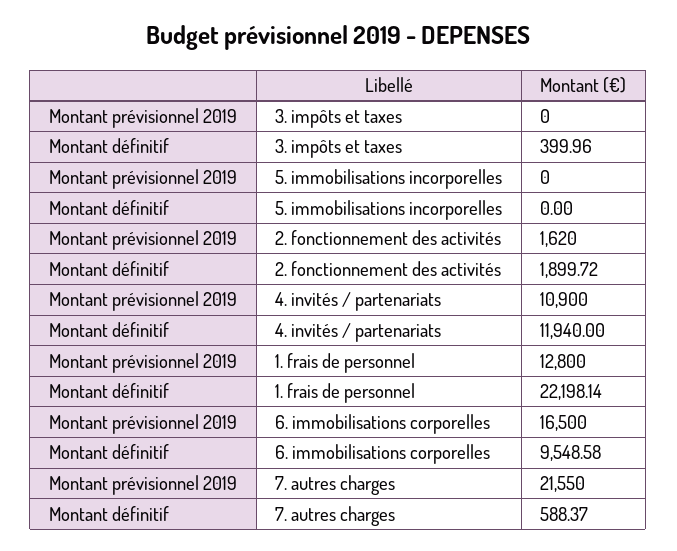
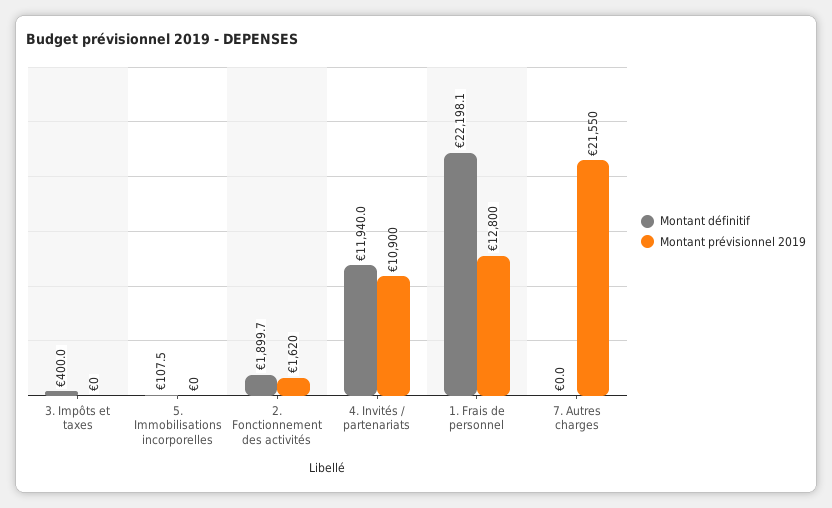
Montant définitif, 5. immobilisations incorporelles: 0 -> 107.5
Montant prévisionnel 2019, 6. immobilisations corporelles: 16500 -> none
Montant définitif, 6. immobilisations corporelles: 9548.58 -> none
Montant définitif, 7. autres charges: 588.37 -> 0

